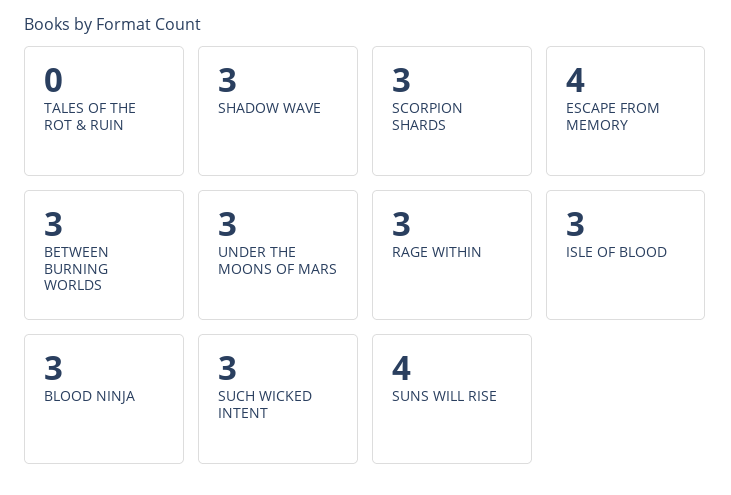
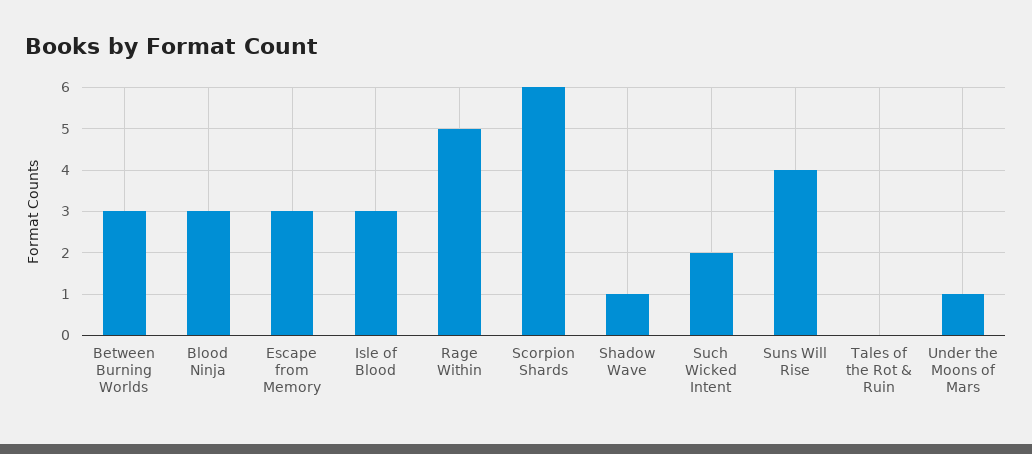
SHADOW WAVE: 3 -> 1
SCORPION SHARDS: 3 -> 6
ESCAPE FROM MEMORY: 4 -> 3
UNDER THE MOONS OF MARS: 3 -> 1
RAGE WITHIN: 3 -> 5
SUCH WICKED INTENT: 3 -> 2

